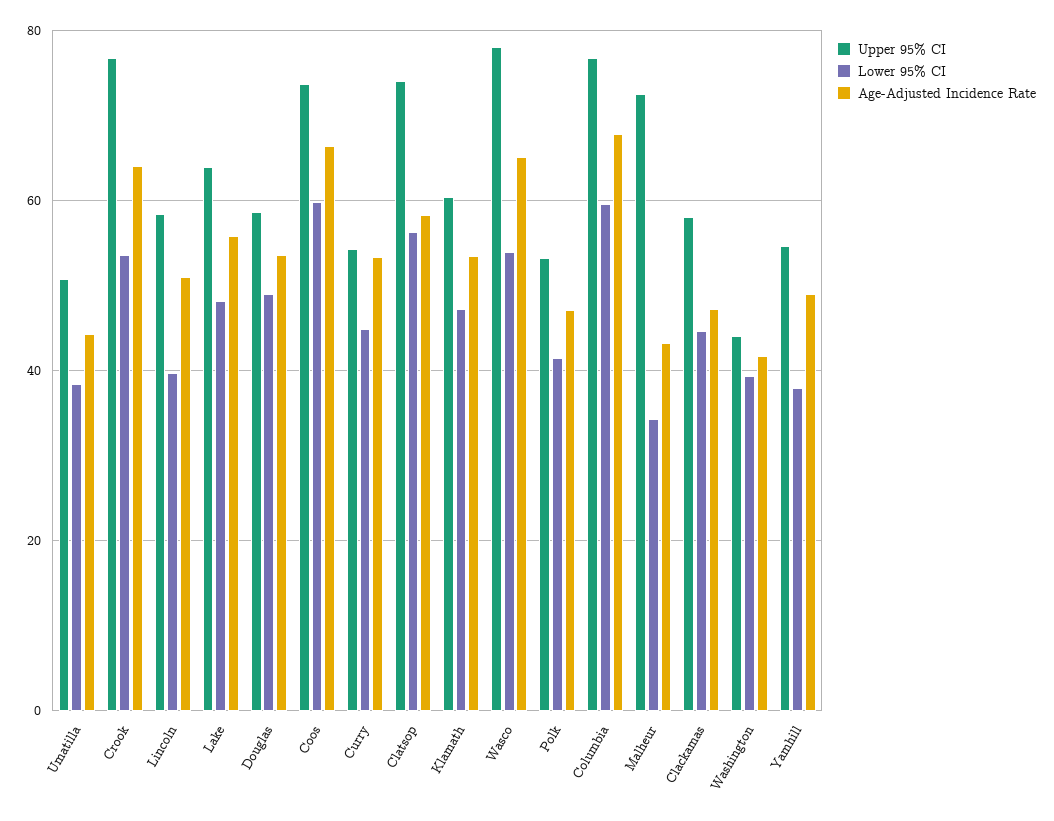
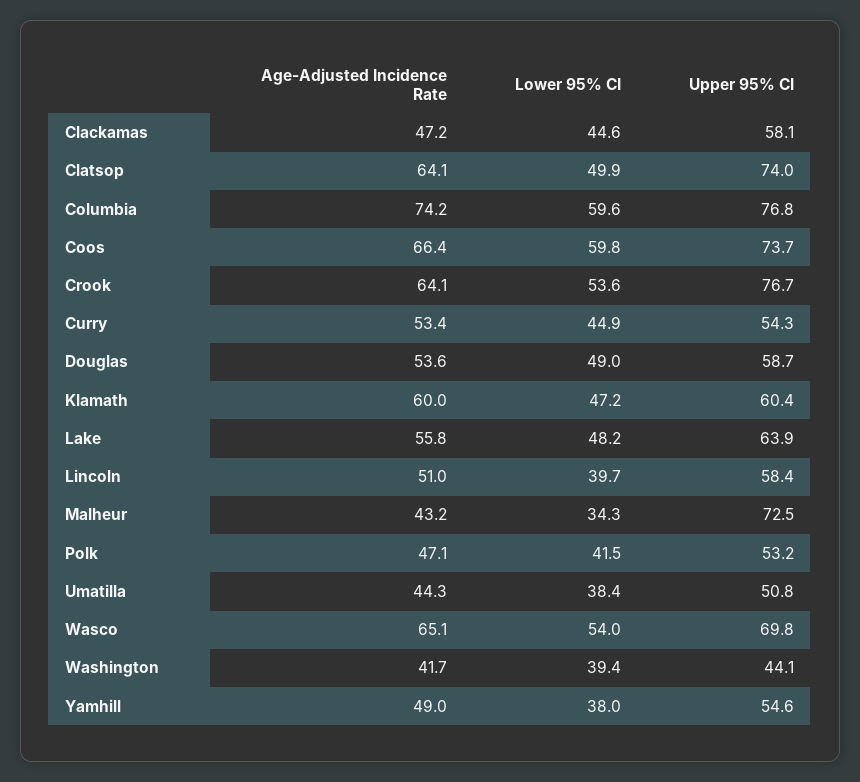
Lower 95% CI, Clatsop: 56 -> 49.9
Age-Adjusted Incidence Rate, Clatsop: 58 -> 64.1
Age-Adjusted Incidence Rate, Klamath: 54 -> 60
Upper 95% CI, Wasco: 78 -> 69.8
Age-Adjusted Incidence Rate, Columbia: 68 -> 74.2

